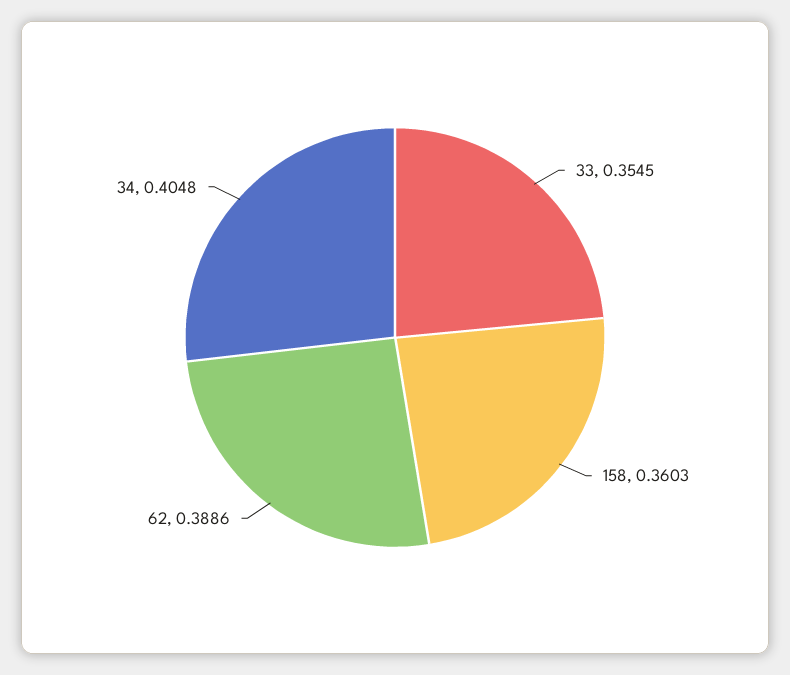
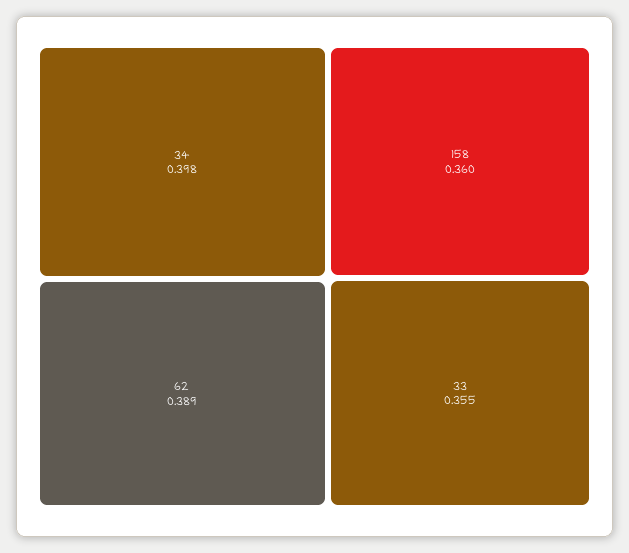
34: 0.4048 -> 0.398

